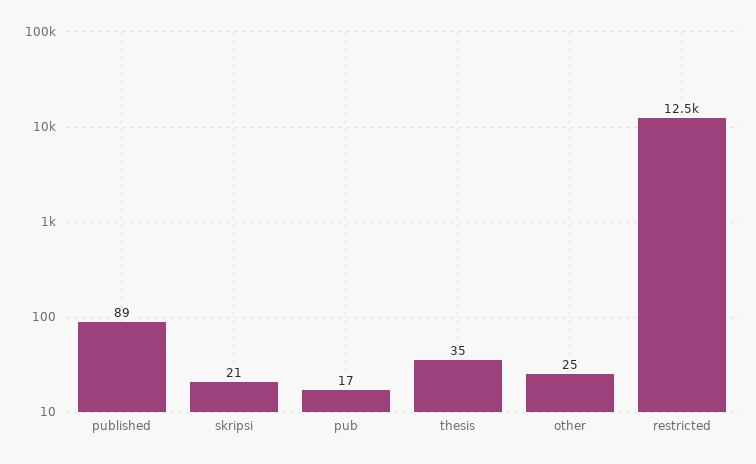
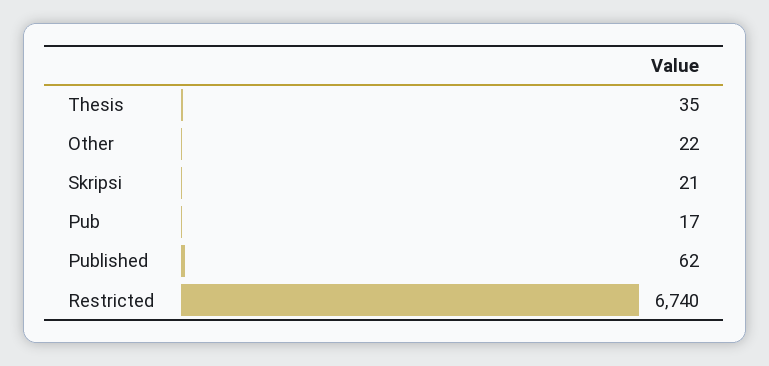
published: 89 -> 62
other: 25 -> 22
restricted: 12500 -> 6740

